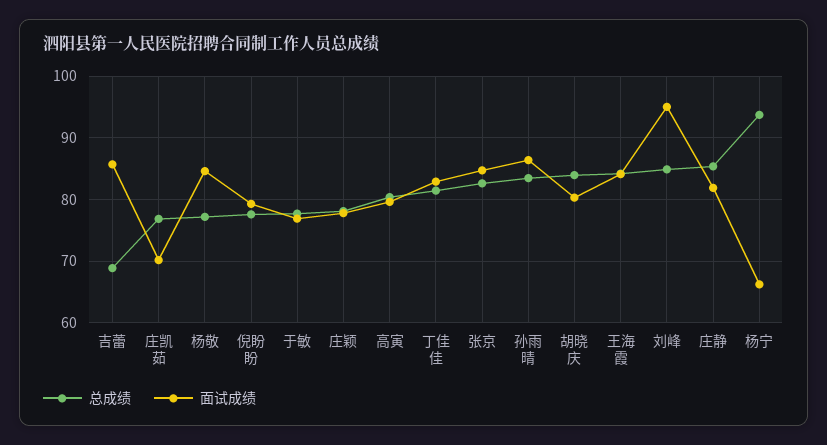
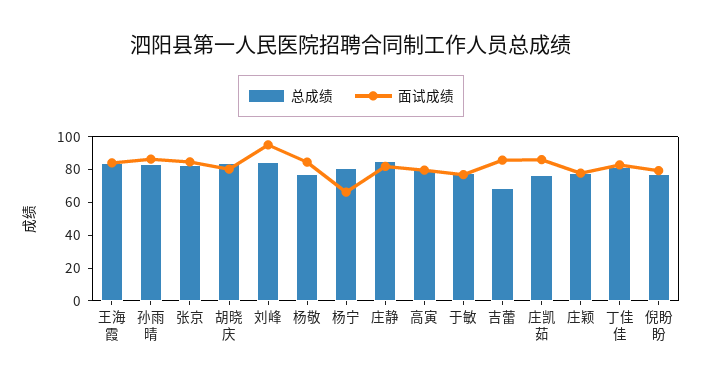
面试成绩, 庄凯茹: 70 -> 85
总成绩, 杨宁: 94 -> 80

